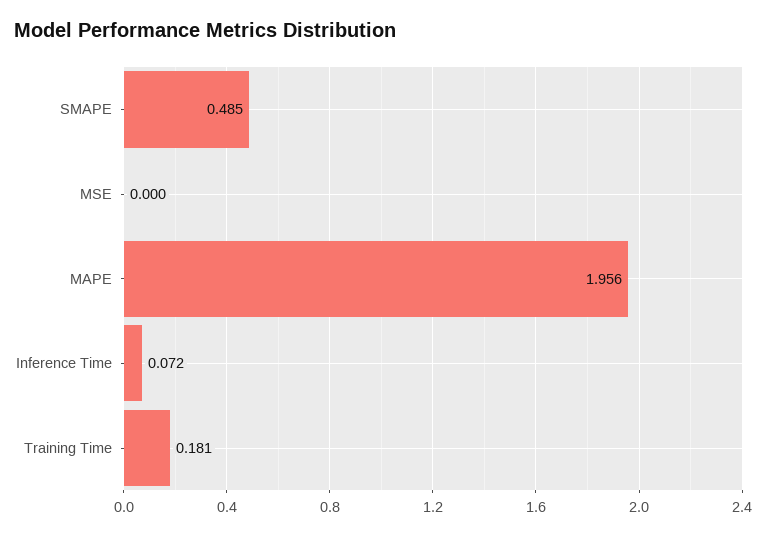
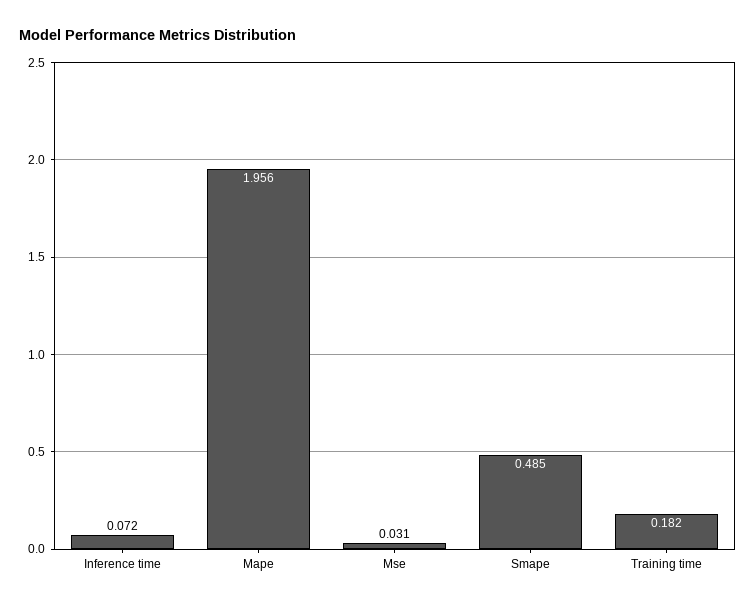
MSE: 0 -> 0.031
Training Time: 0.181 -> 0.182

